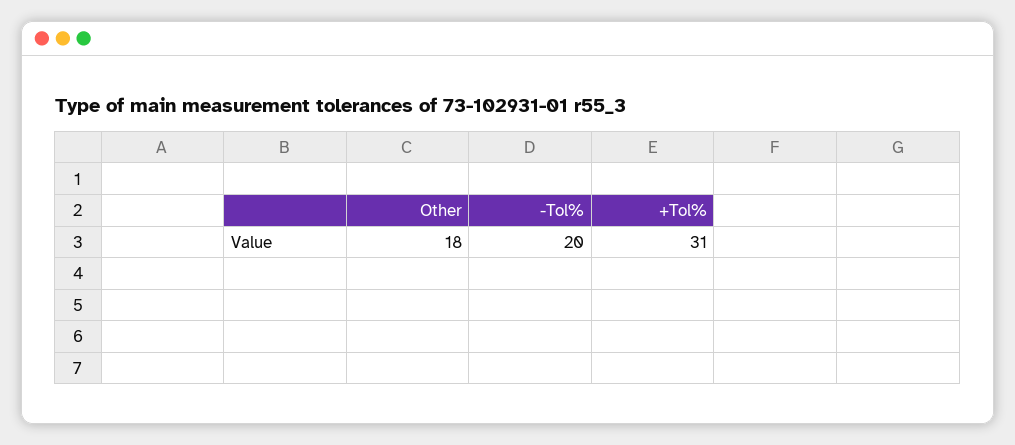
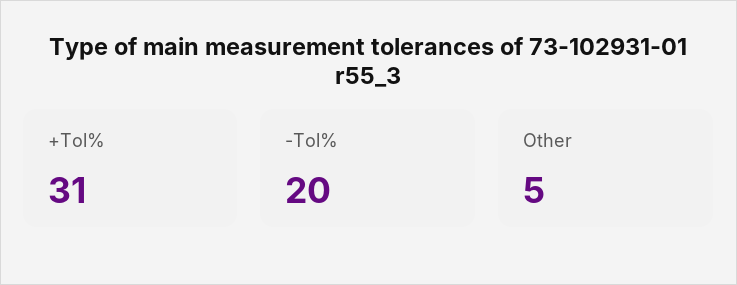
Other: 18 -> 5

